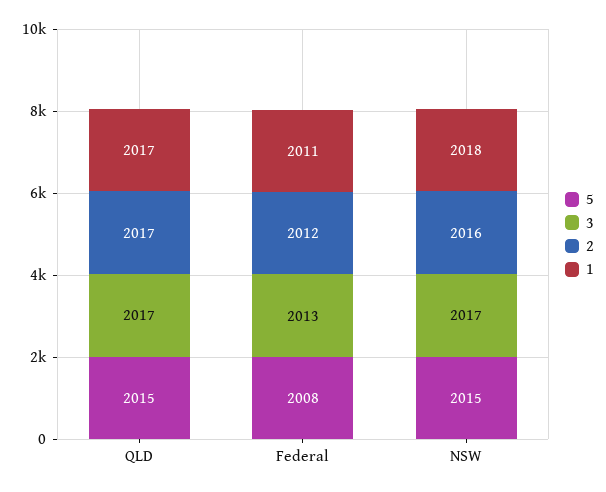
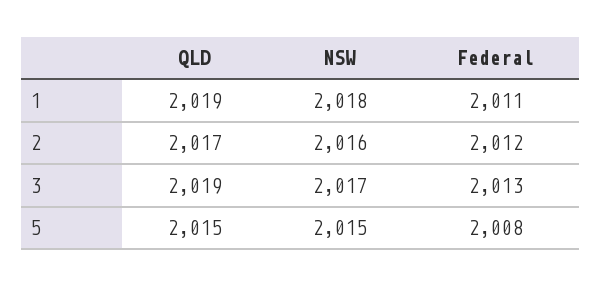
3, QLD: 2017 -> 2019
1, QLD: 2017 -> 2019

